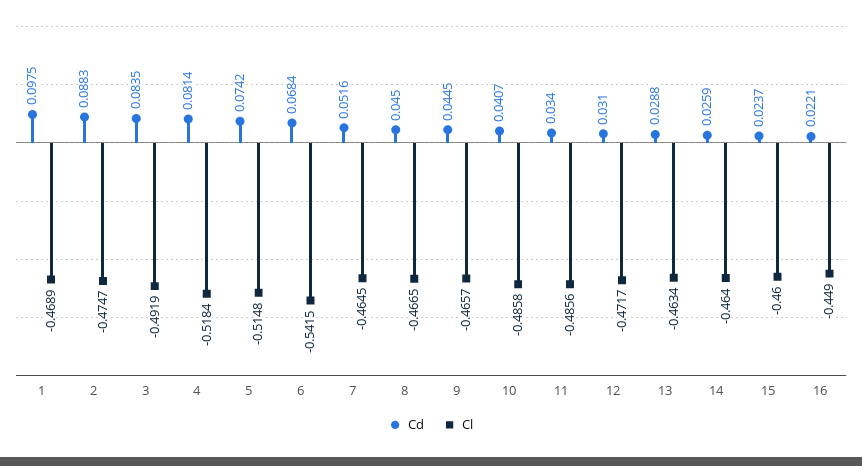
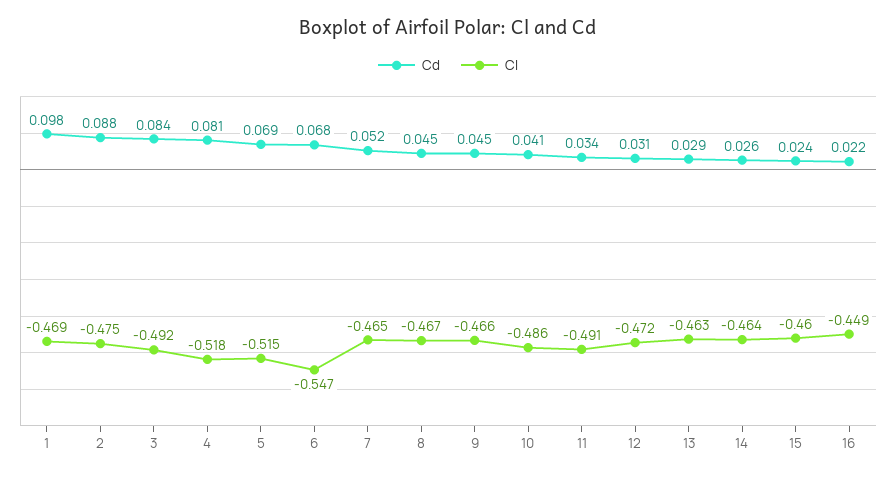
Cd, 5: 0.0742 -> 0.069
Cl, 6: -0.5415 -> -0.547
Cl, 11: -0.4856 -> -0.491

